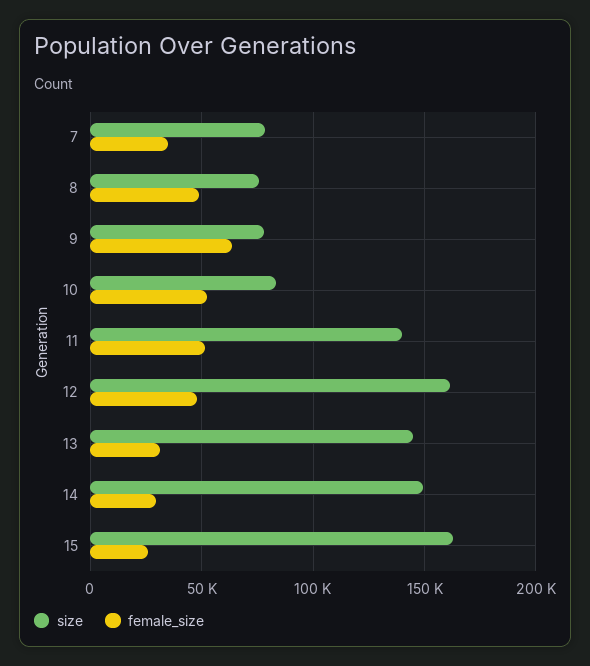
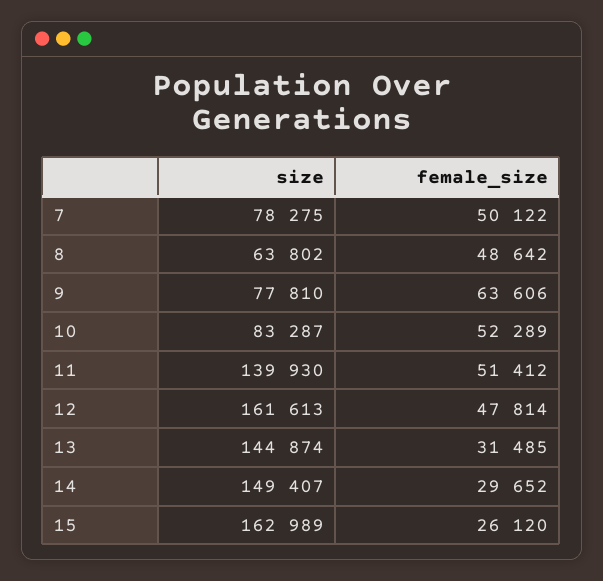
female_size, 7: 35000 -> 50122
size, 8: 75000 -> 63802

